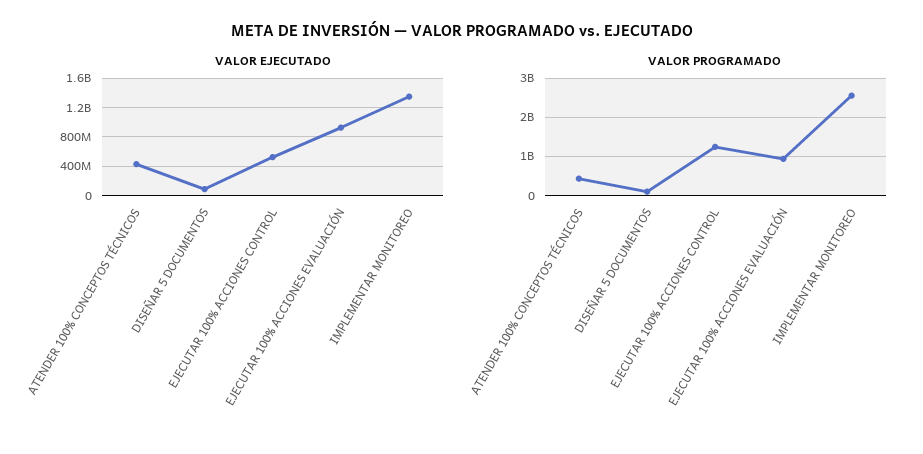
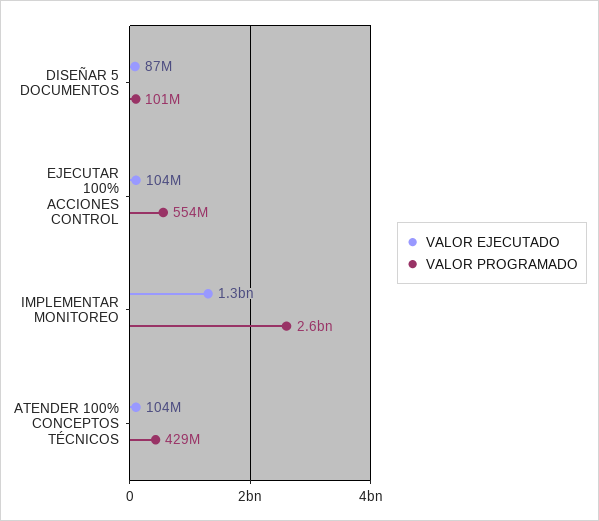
VALOR EJECUTADO, ATENDER 100% CONCEPTOS TÉCNICOS: 400000000 -> 104000000
VALOR EJECUTADO, EJECUTAR 100% ACCIONES CONTROL: 500000000 -> 104000000
VALOR EJECUTADO, EJECUTAR 100% ACCIONES EVALUACIÓN: 900000000 -> none
VALOR PROGRAMADO, EJECUTAR 100% ACCIONES CONTROL: 1200000000 -> 554000000
VALOR PROGRAMADO, EJECUTAR 100% ACCIONES EVALUACIÓN: 1000000000 -> none

